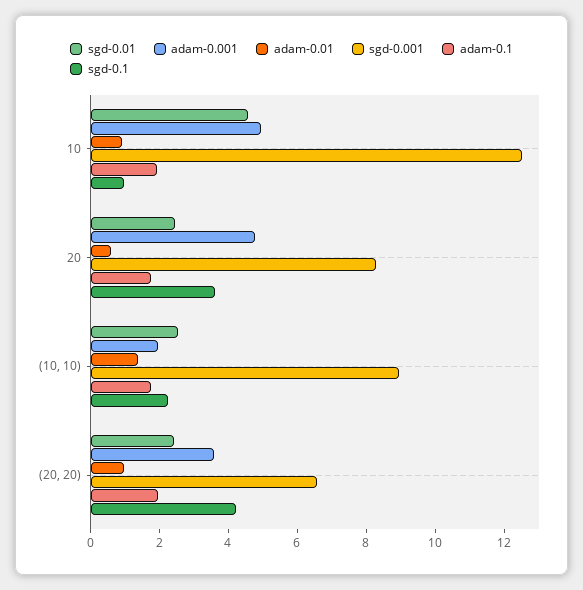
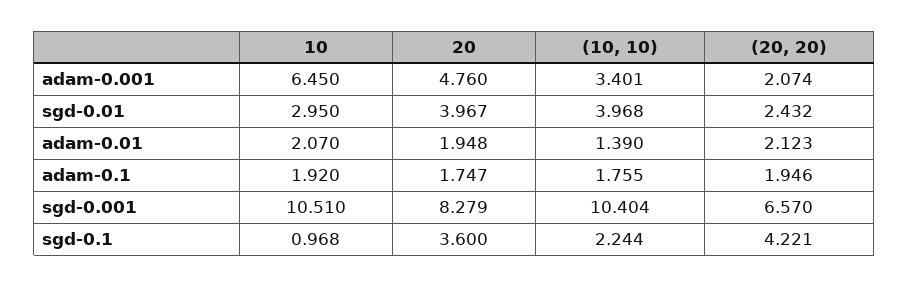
sgd-0.01, 10: 4.5 -> 2.95
adam-0.001, 10: 5 -> 6.45
adam-0.01, 10: 1 -> 2.07
sgd-0.001, 10: 12.5 -> 10.51
sgd-0.01, 20: 2.5 -> 3.967
adam-0.01, 20: 0.5 -> 1.948
sgd-0.01, (10, 10): 2.5 -> 3.968
adam-0.001, (10, 10): 2 -> 3.401
sgd-0.001, (10, 10): 9 -> 10.404
adam-0.001, (20, 20): 3.5 -> 2.074
adam-0.01, (20, 20): 1 -> 2.123

